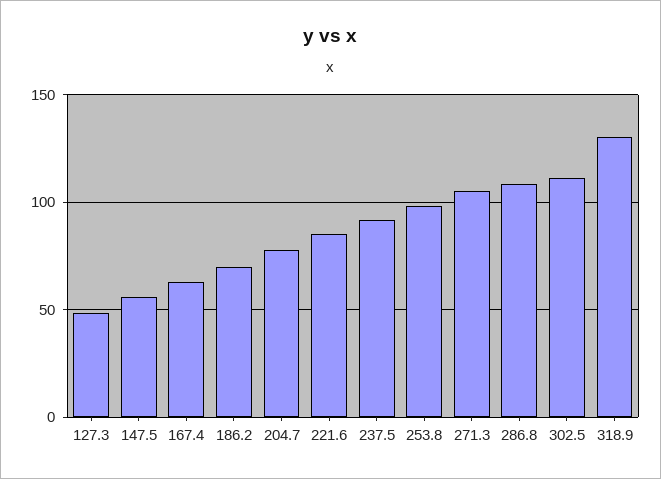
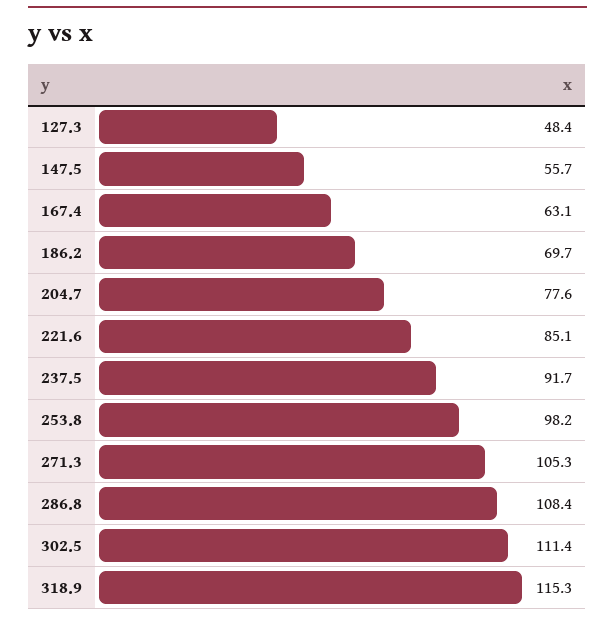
318.9: 130 -> 115.3

